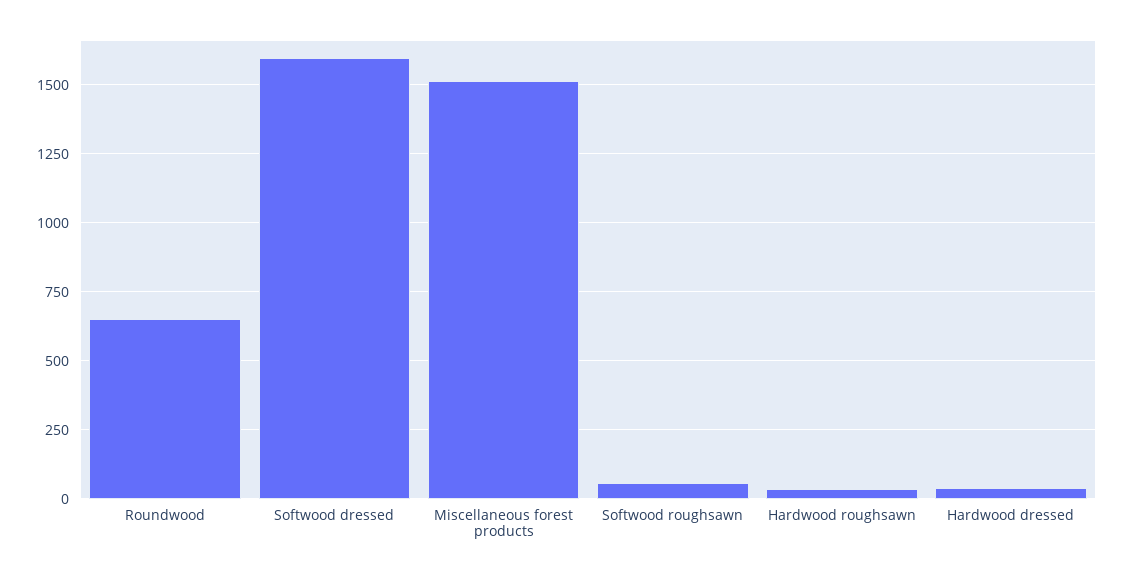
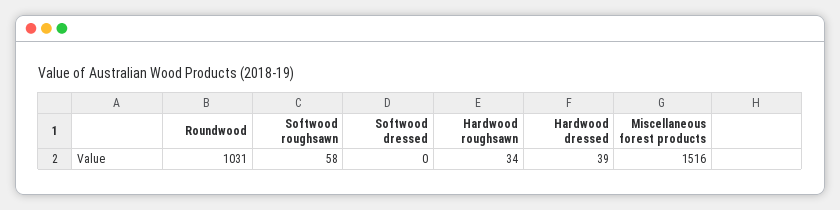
Roundwood: 650 -> 1031
Softwood dressed: 1600 -> 0

